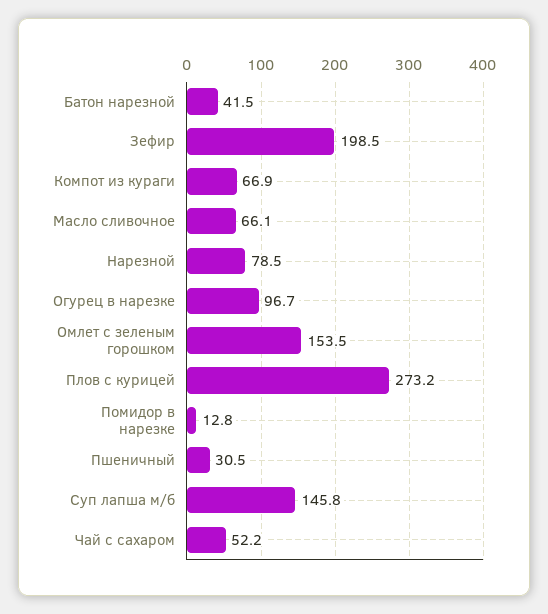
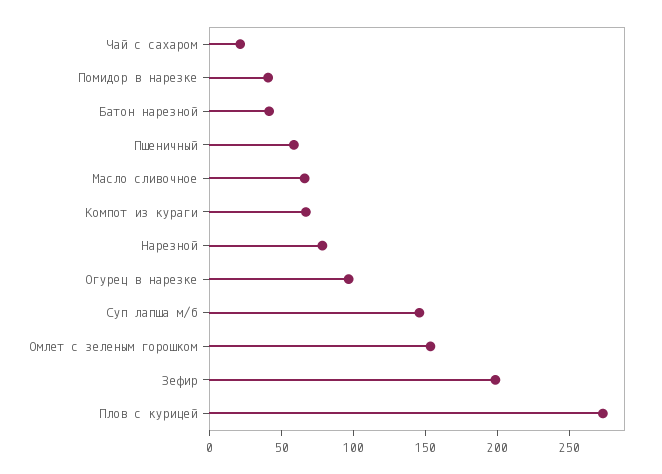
Помидор в нарезке: 12.8 -> 40
Пшеничный: 30.5 -> 60
Чай с сахаром: 52.2 -> 20

